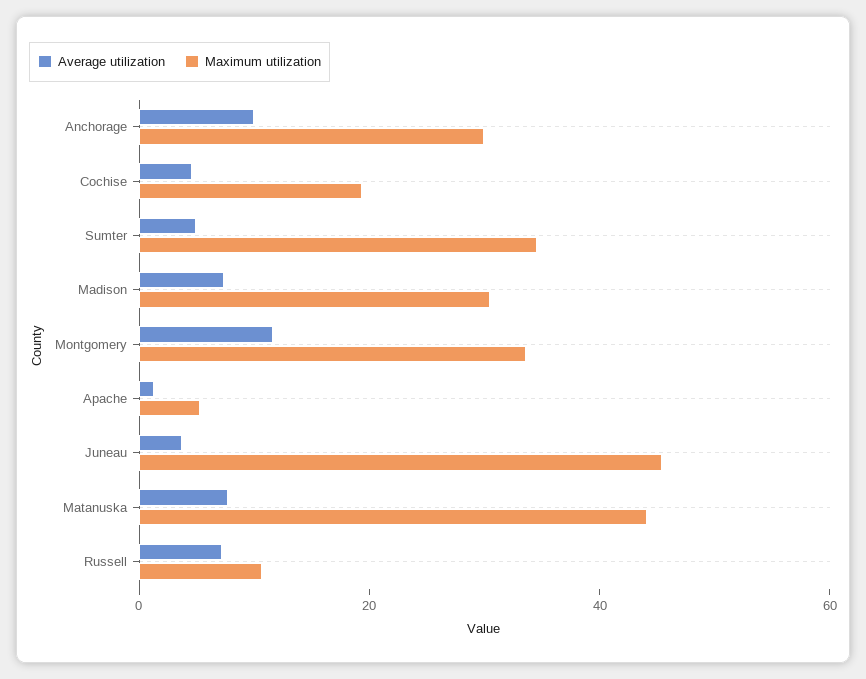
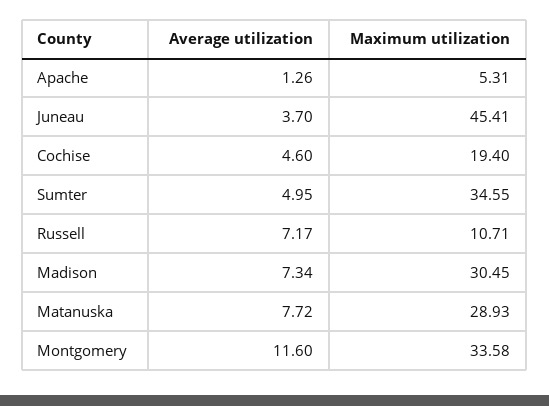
Average utilization, Anchorage: 10 -> none
Maximum utilization, Anchorage: 30 -> none
Maximum utilization, Matanuska: 45 -> 28.93

